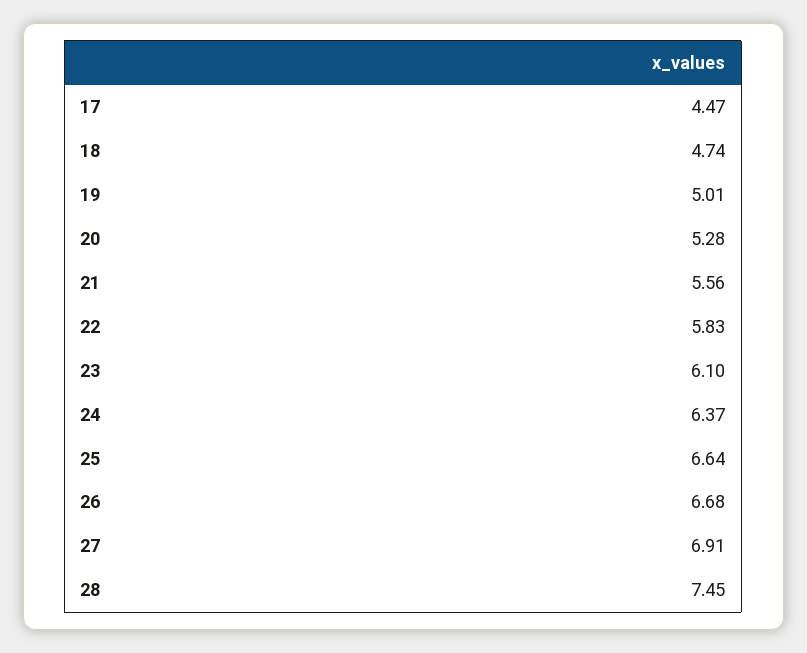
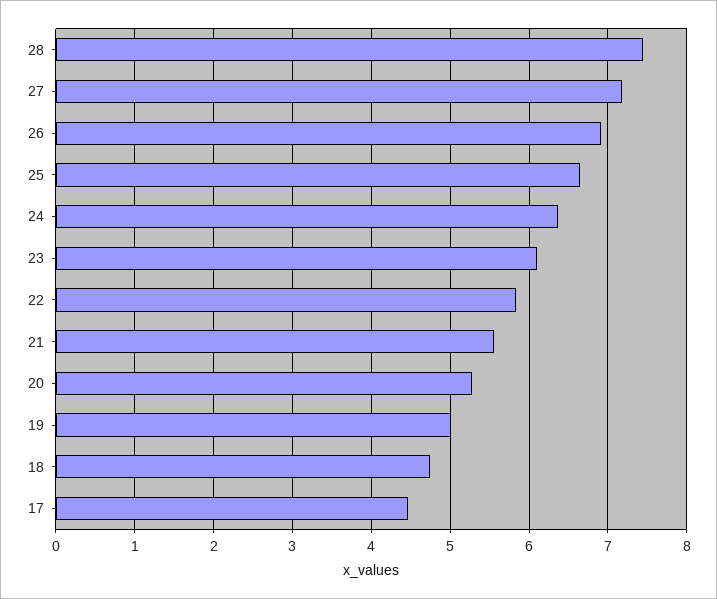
26: 6.68 -> 6.9
27: 6.91 -> 7.2

